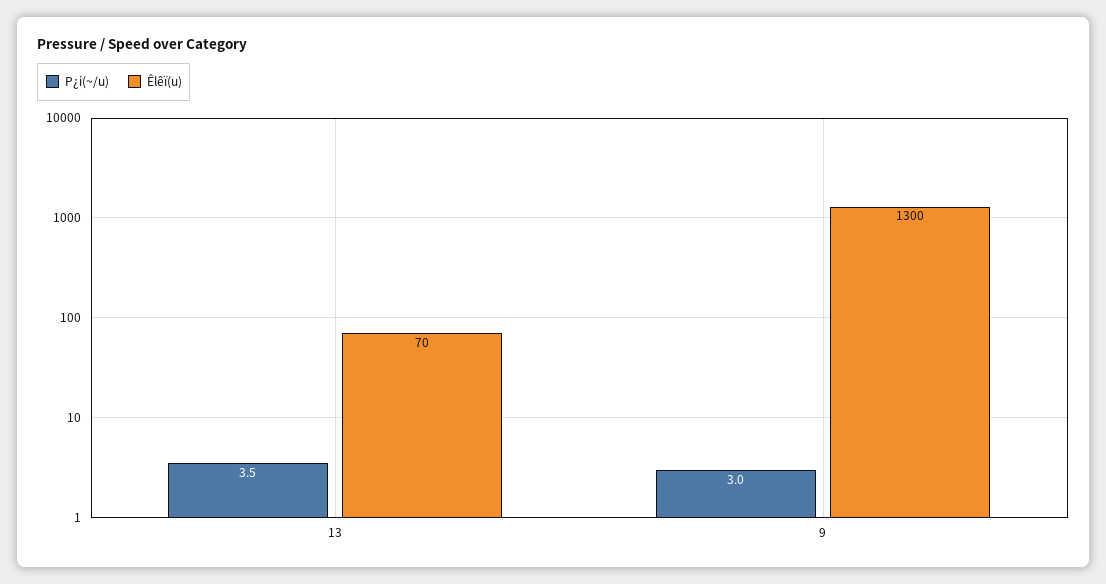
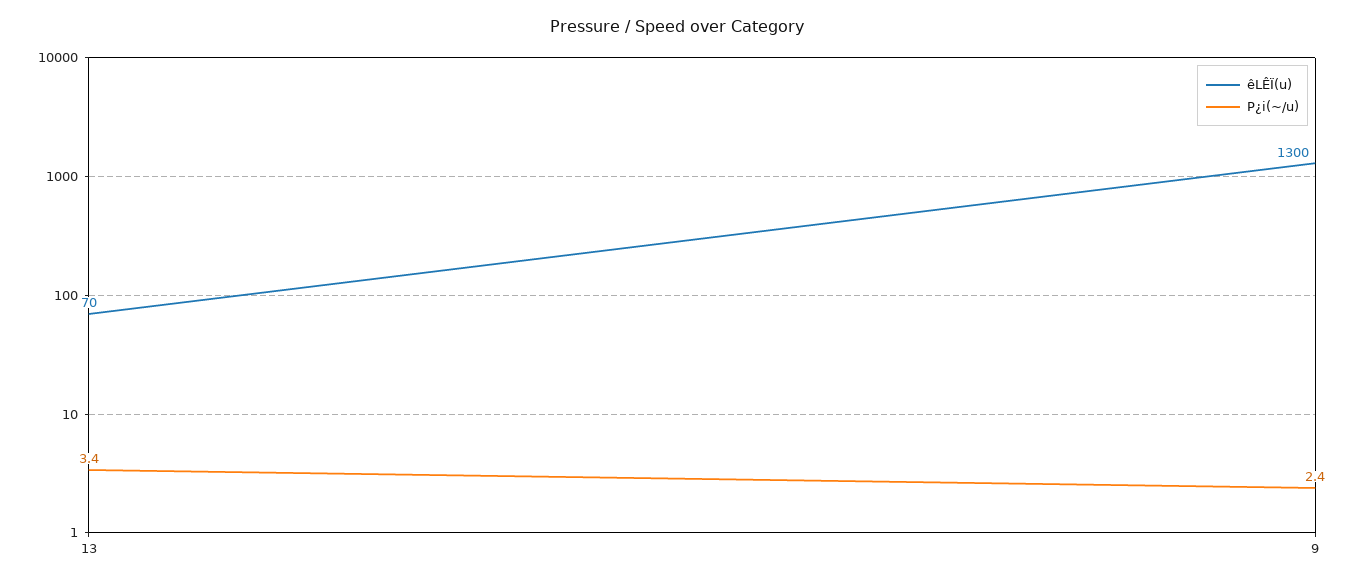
P¿i(~/u), 13: 3.5 -> 3.4
P¿i(~/u), 9: 3 -> 2.4

